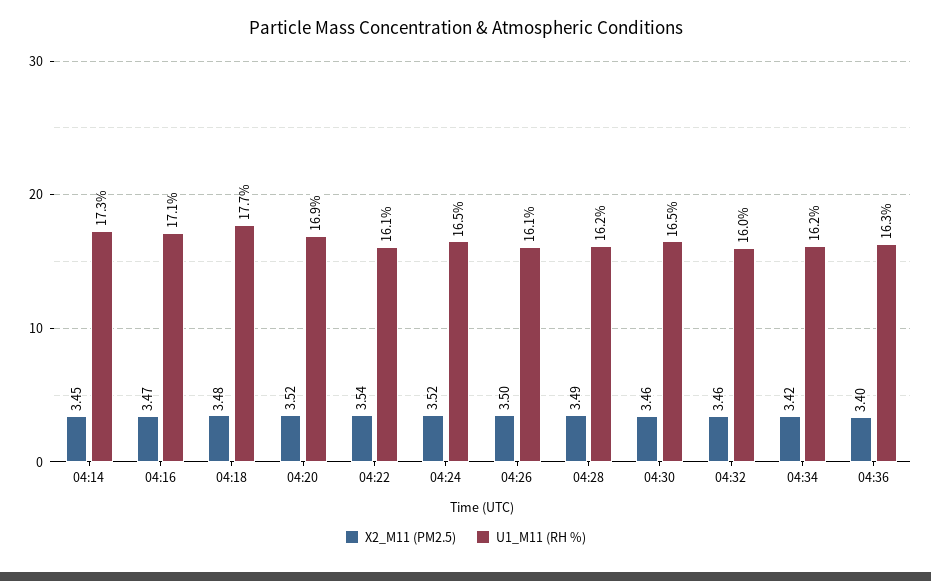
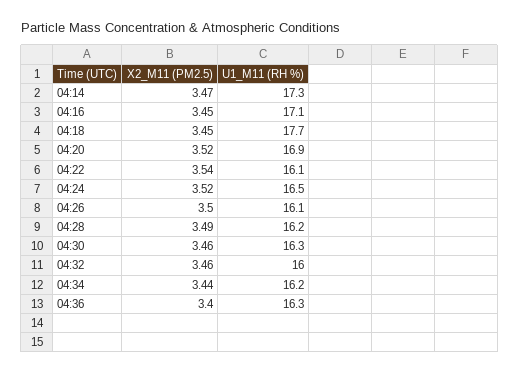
X2_M11 (PM2.5), 04:14: 3.45 -> 3.47
X2_M11 (PM2.5), 04:16: 3.47 -> 3.45
X2_M11 (PM2.5), 04:18: 3.48 -> 3.45
U1_M11 (RH %), 04:30: 16.5 -> 16.3
X2_M11 (PM2.5), 04:34: 3.42 -> 3.44

